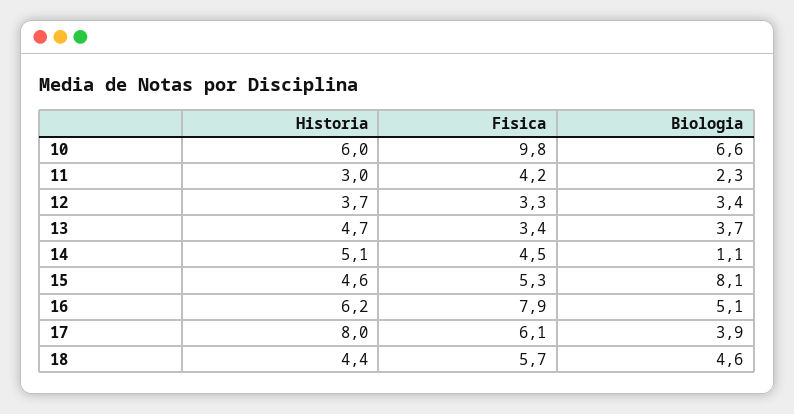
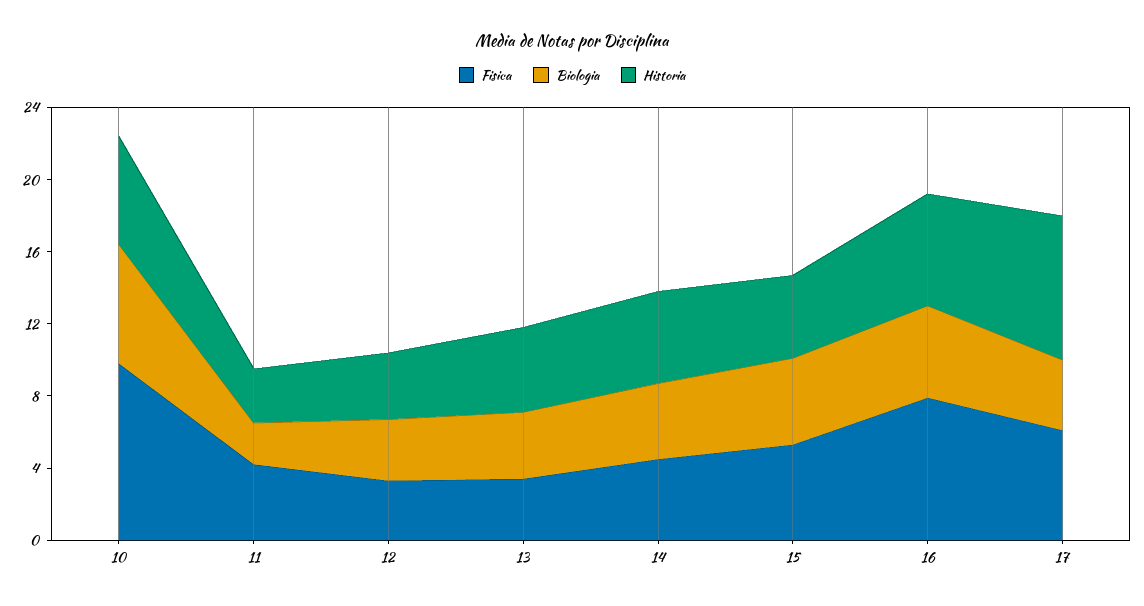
Biologia, 14: 1.1 -> 4
Biologia, 15: 8.1 -> 5
Historia, 18: 4.4 -> none
Fisica, 18: 5.7 -> none
Biologia, 18: 4.6 -> none

